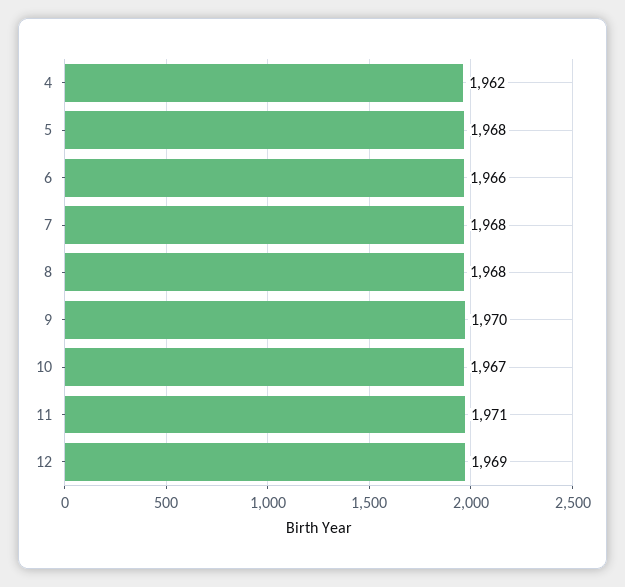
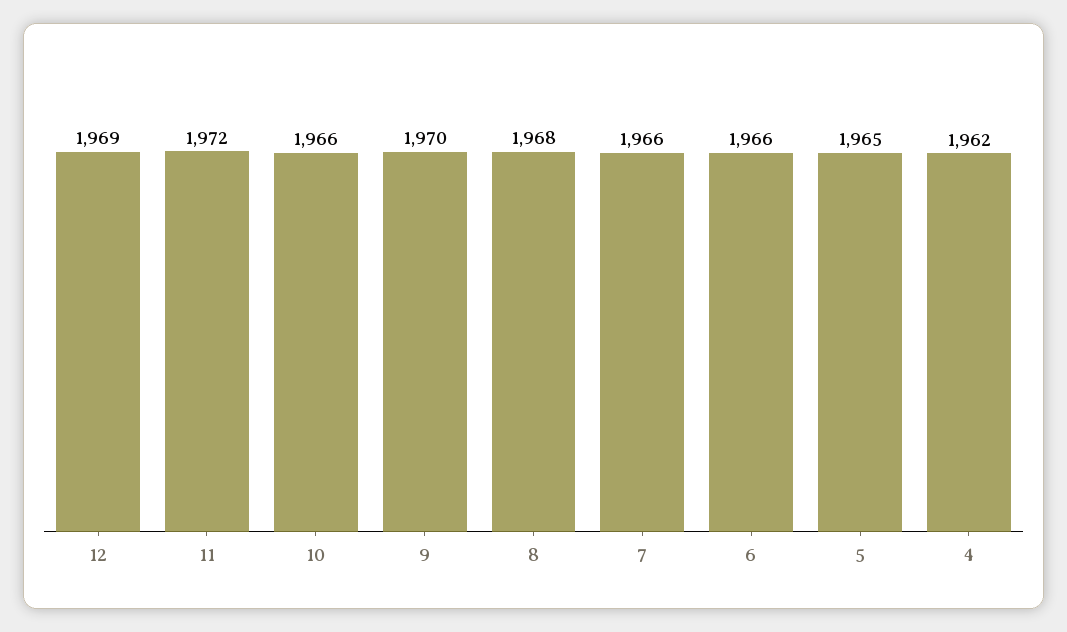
5: 1968 -> 1965
7: 1968 -> 1966
10: 1967 -> 1966
11: 1971 -> 1972

